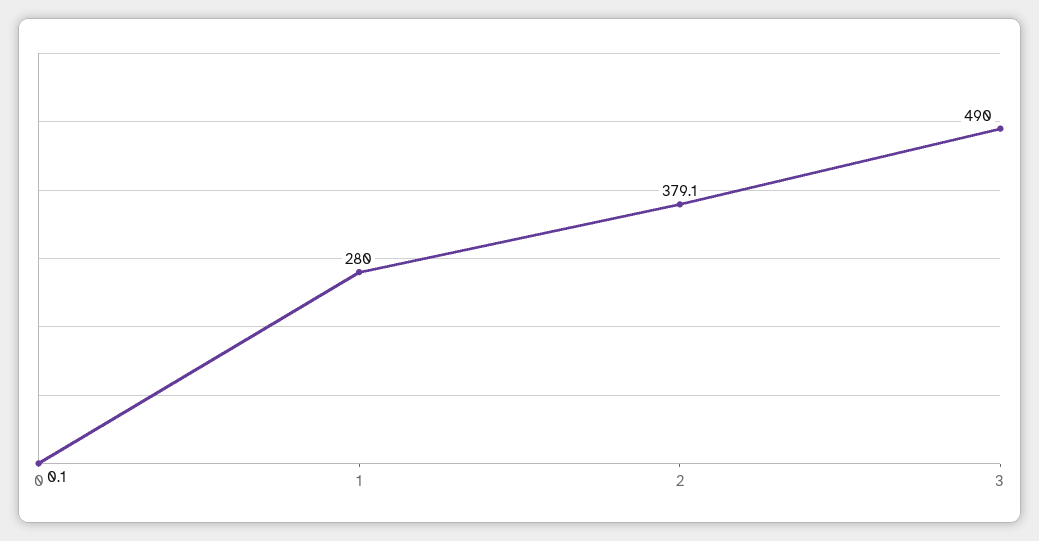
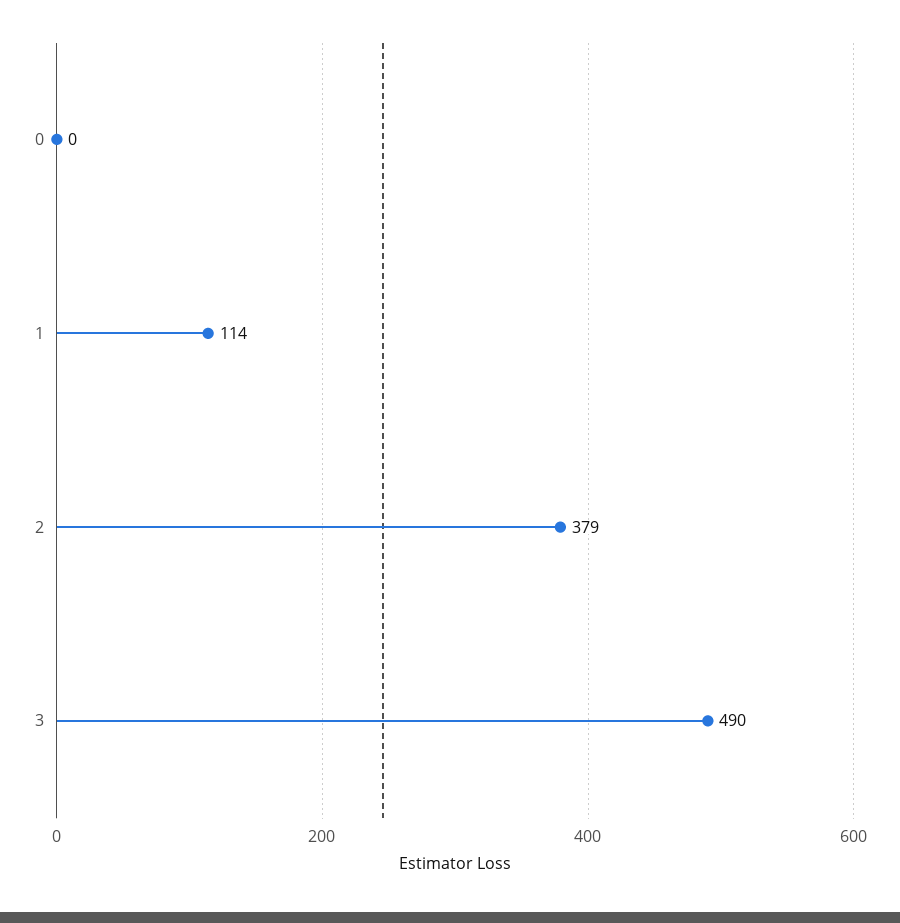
1: 280 -> 114

